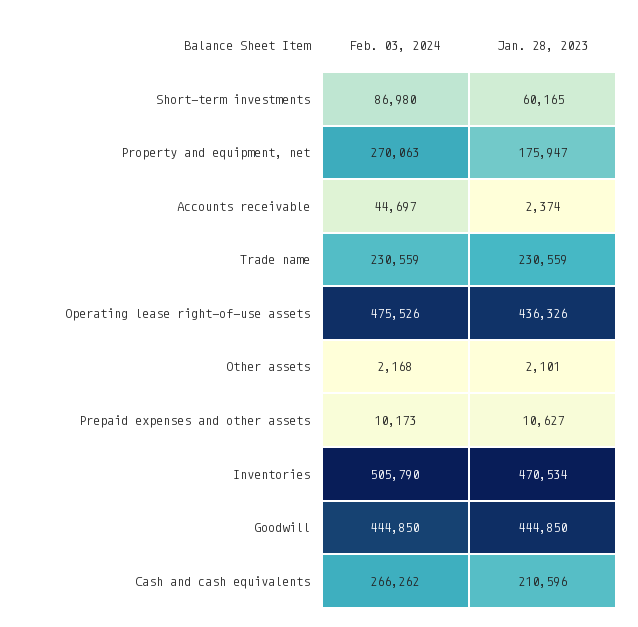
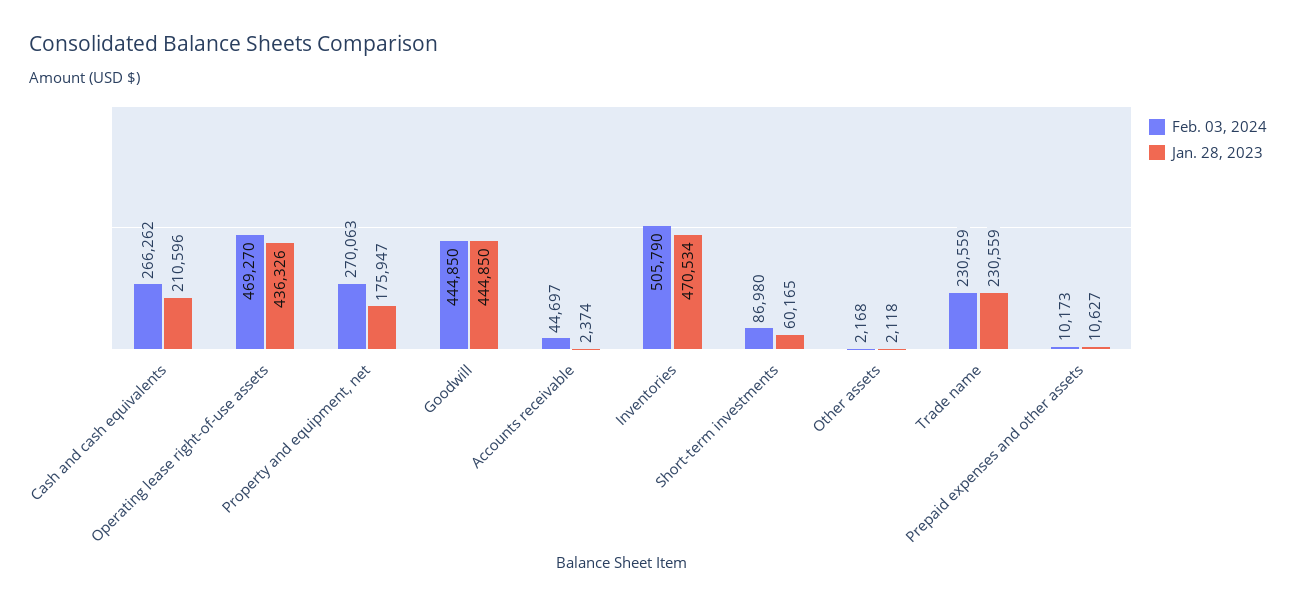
Feb. 03, 2024, Operating lease right-of-use assets: 475526 -> 469270
Jan. 28, 2023, Other assets: 2101 -> 2118

